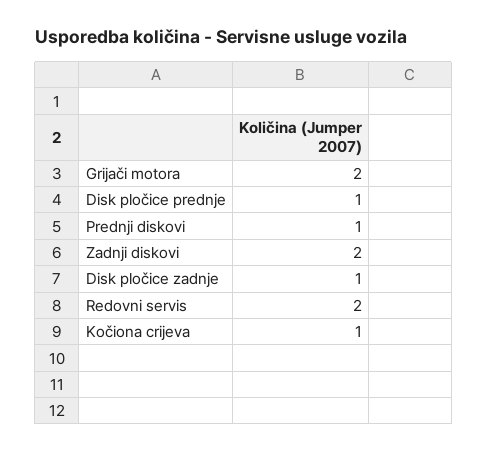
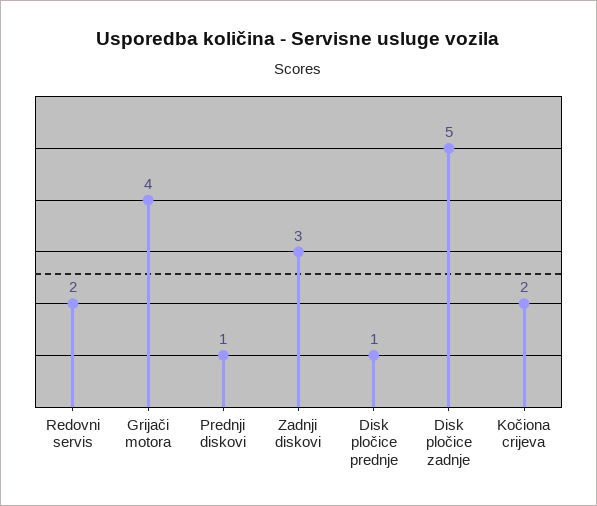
Grijači motora: 2 -> 4
Zadnji diskovi: 2 -> 3
Disk pločice zadnje: 1 -> 5
Kočiona crijeva: 1 -> 2

